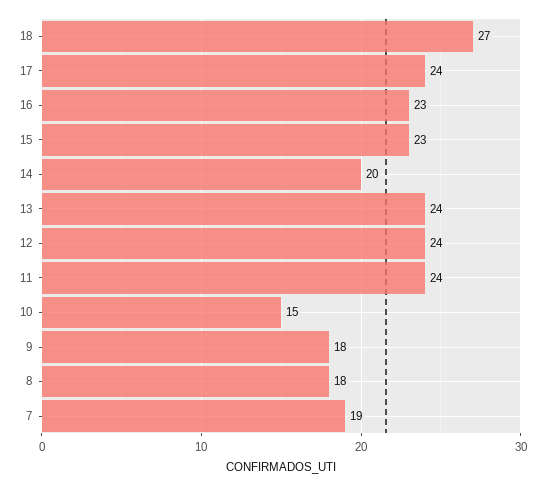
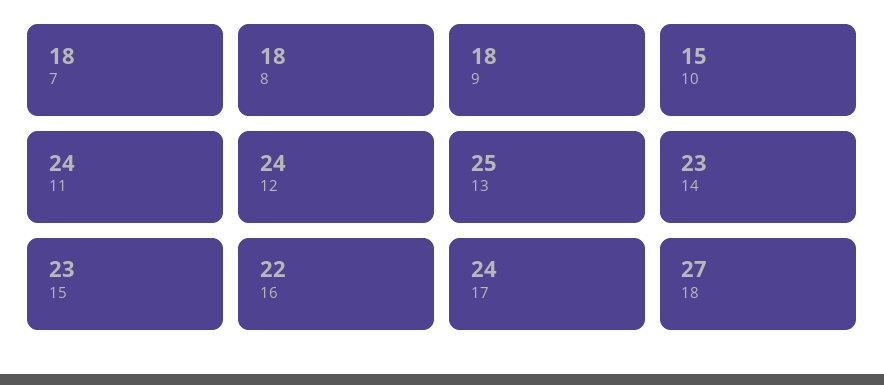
16: 23 -> 22
14: 20 -> 23
13: 24 -> 25
7: 19 -> 18

